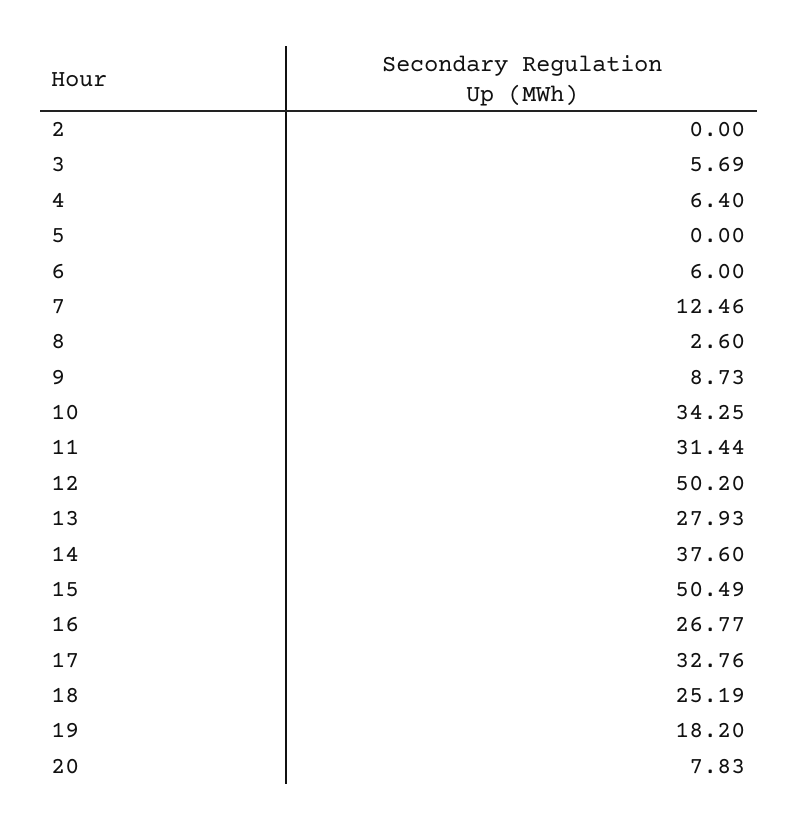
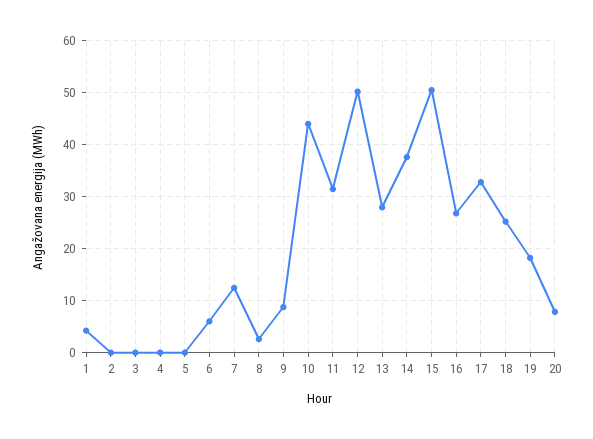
3: 5.69 -> 0
4: 6.4 -> 0
10: 34.25 -> 44
1: none -> 4

